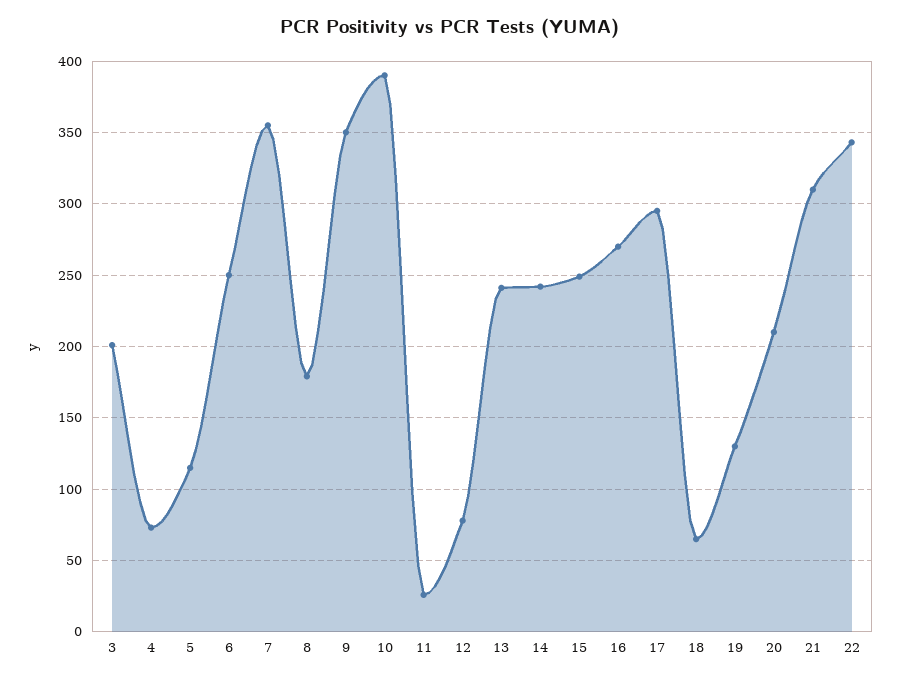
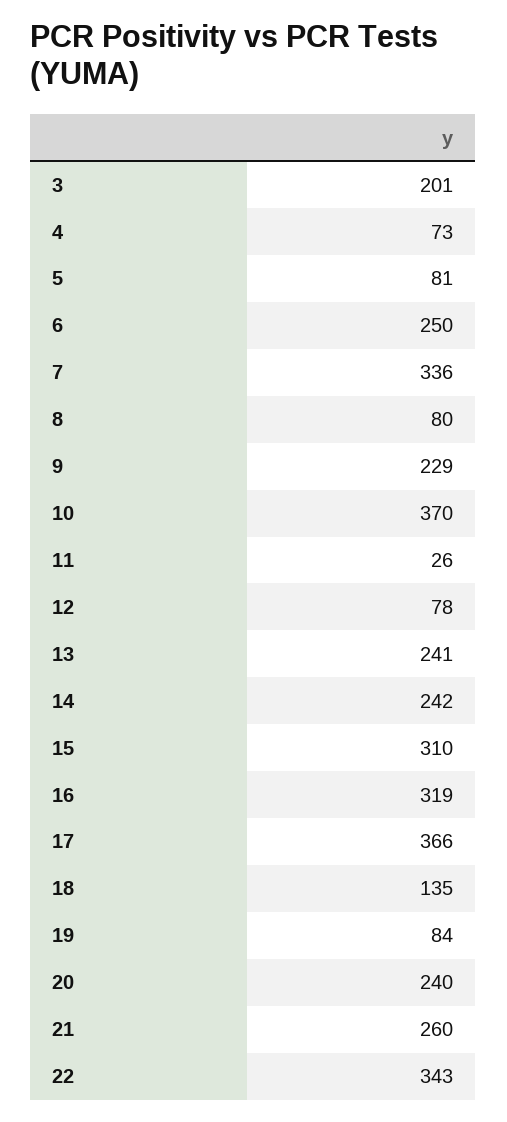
5: 115 -> 81
7: 355 -> 336
8: 180 -> 80
9: 350 -> 229
10: 390 -> 370
15: 250 -> 310
16: 270 -> 319
17: 295 -> 366
18: 65 -> 135
19: 130 -> 84
20: 210 -> 240
21: 310 -> 260

